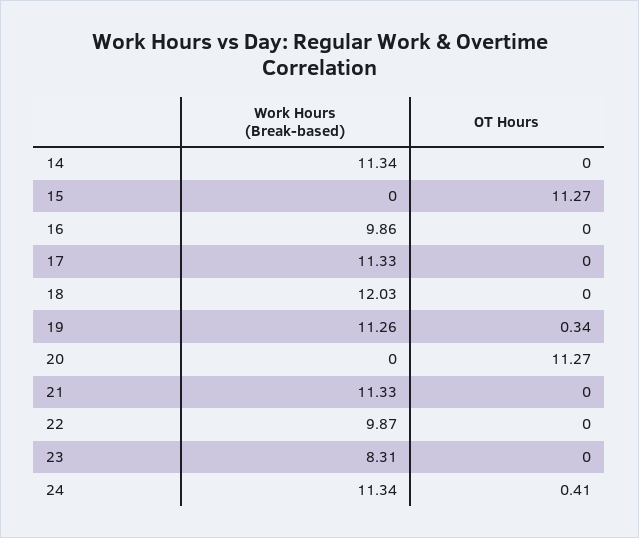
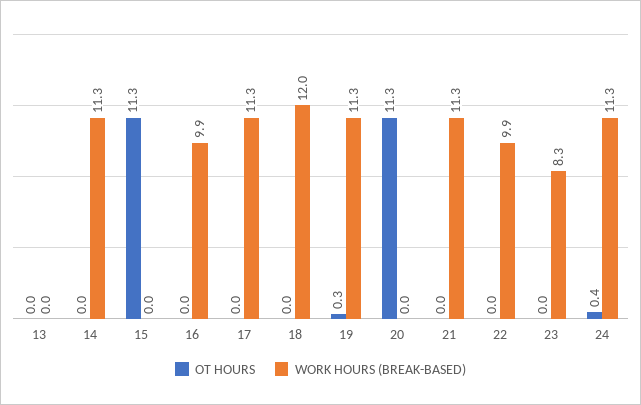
OT Hours, 13: none -> 0
Work Hours (Break-based), 13: none -> 0

